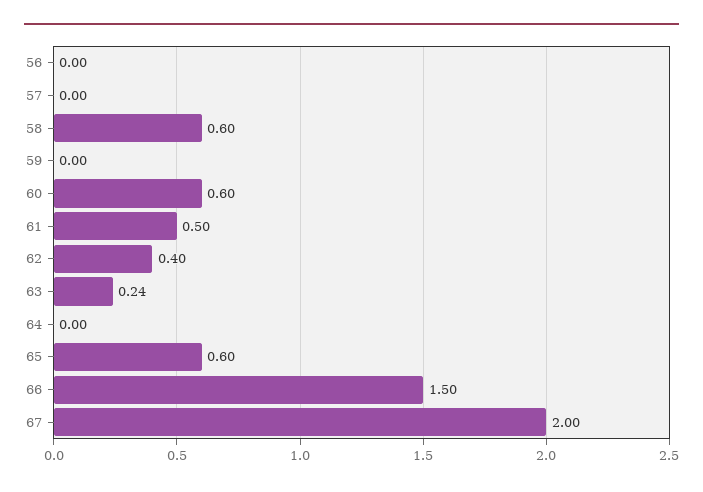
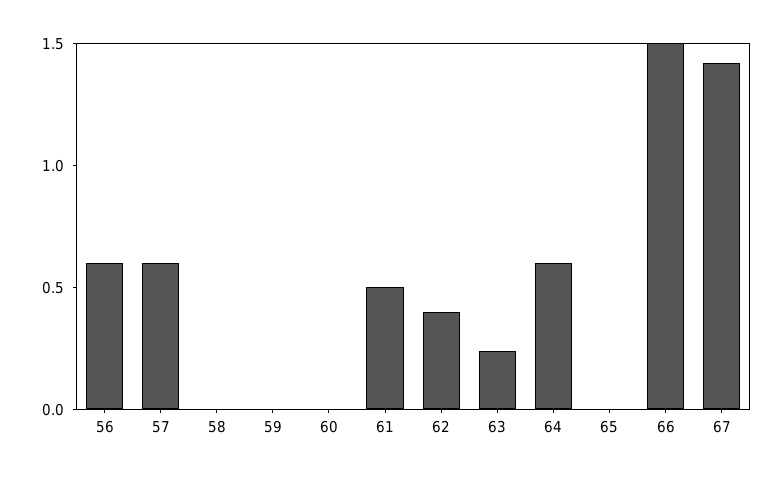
56: 0 -> 0.6
57: 0 -> 0.6
58: 0.6 -> 0
60: 0.6 -> 0
64: 0 -> 0.6
65: 0.6 -> 0
67: 2 -> 1.4

